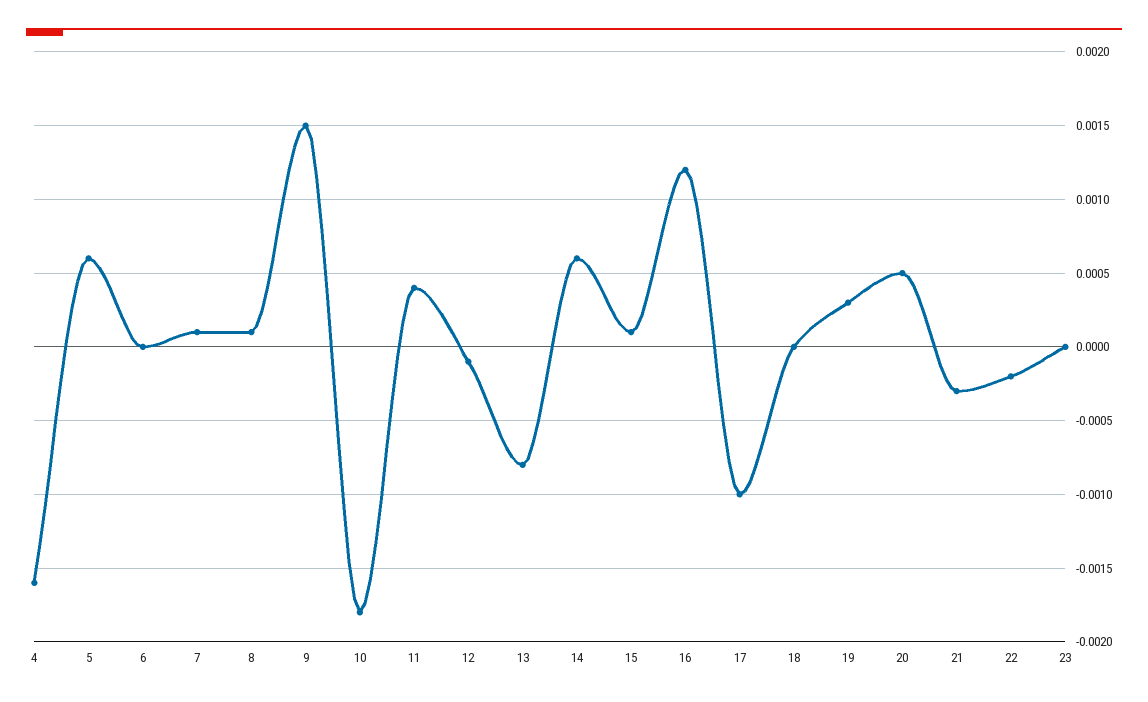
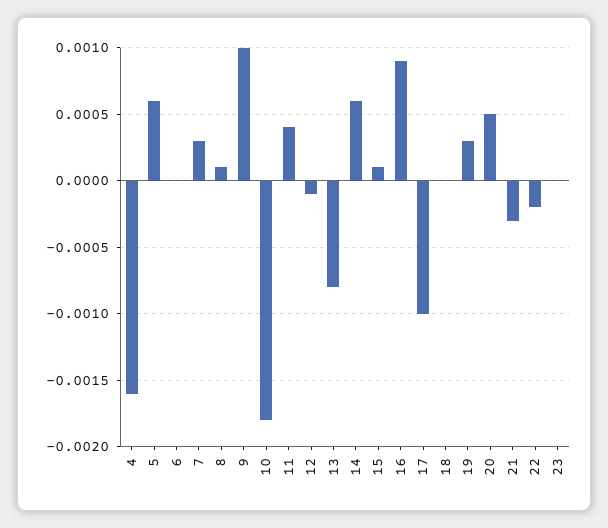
7: 0.0001 -> 0.0003
9: 0.0015 -> 0.001
16: 0.0012 -> 0.0009

